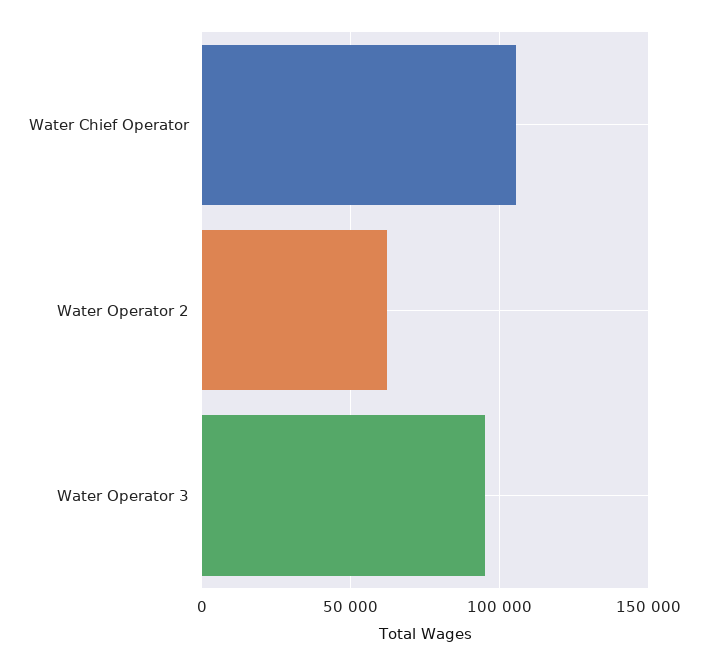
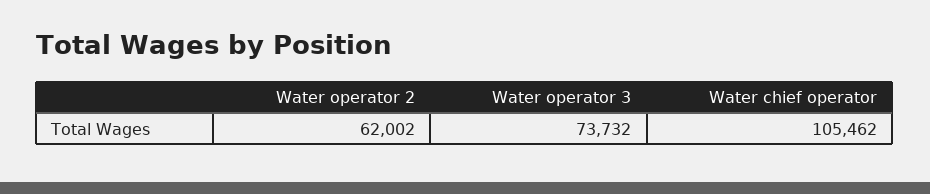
Water Operator 3: 95000 -> 73732

